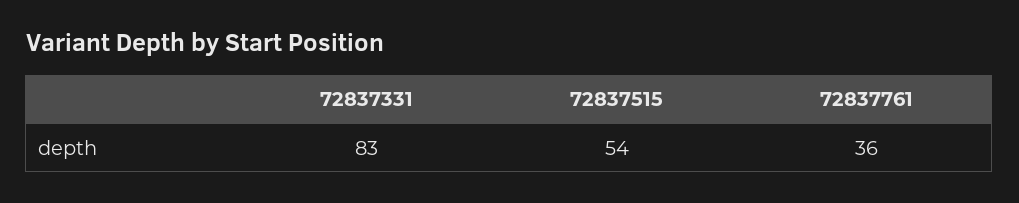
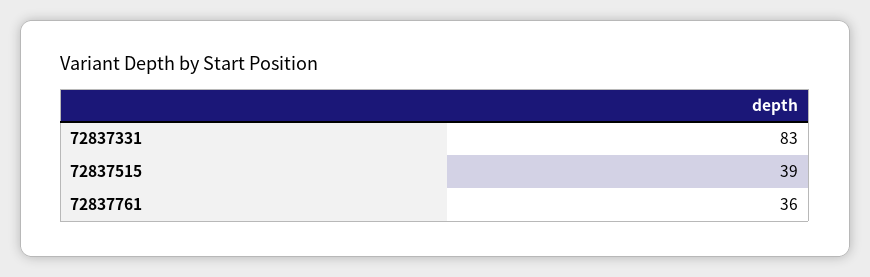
72837515: 54 -> 39

